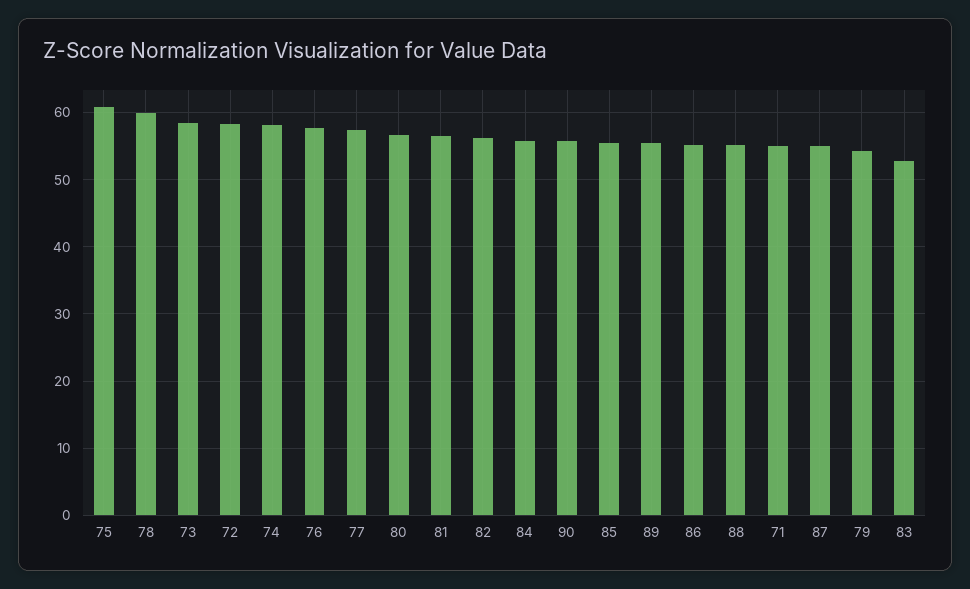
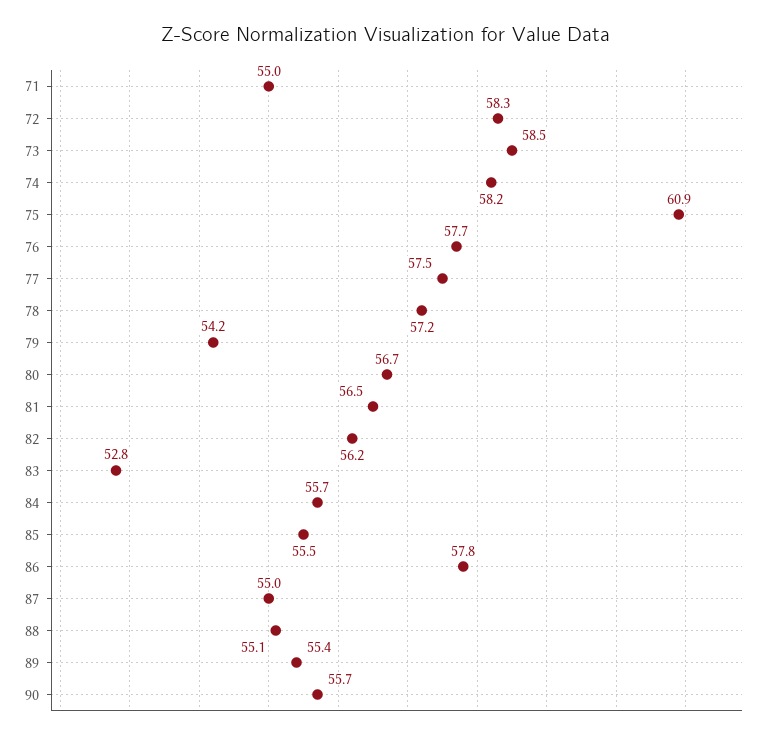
78: 60 -> 57.2
86: 55 -> 57.8

